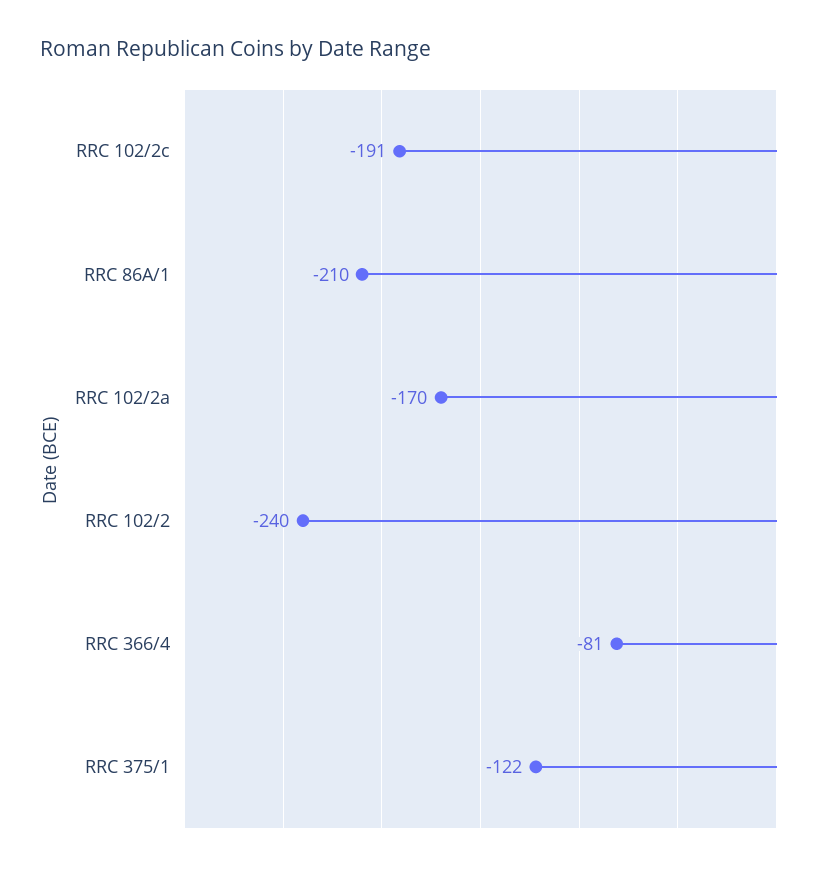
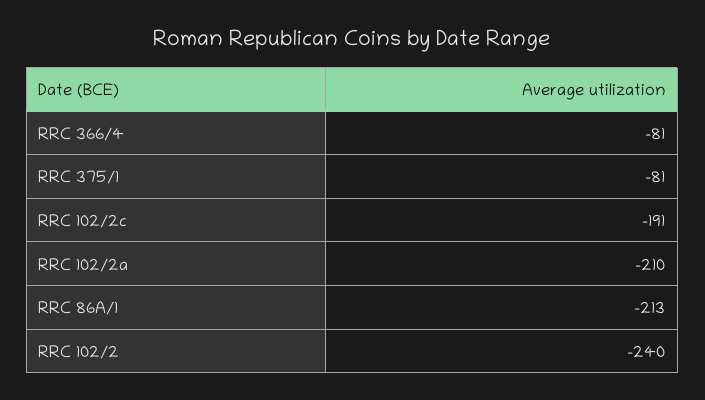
RRC 86A/1: -210 -> -213
RRC 102/2a: -170 -> -210
RRC 375/1: -122 -> -81

